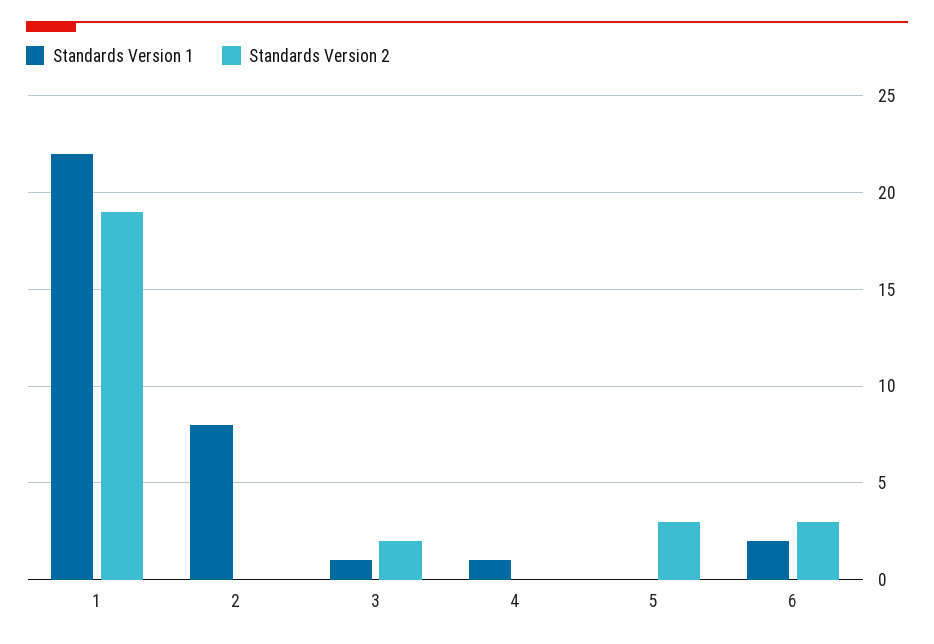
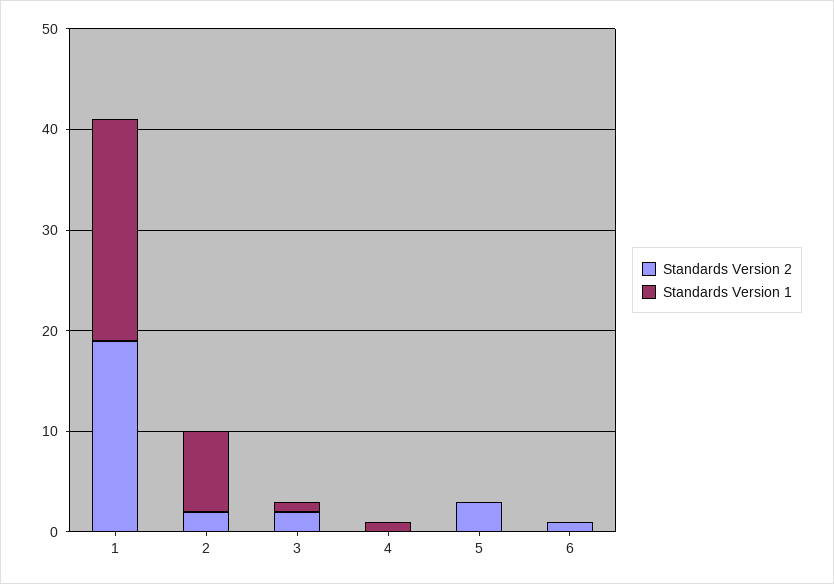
Standards Version 2, 2: 0 -> 2
Standards Version 1, 6: 2 -> 0
Standards Version 2, 6: 3 -> 1

